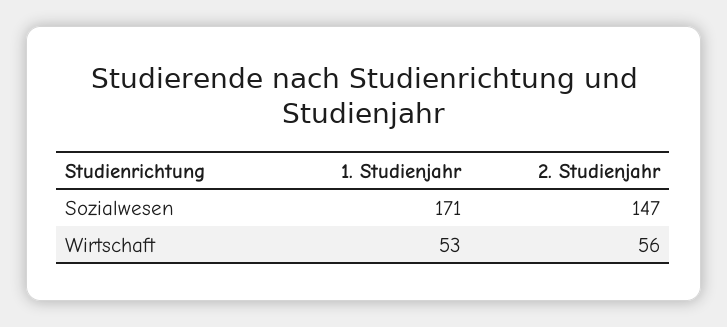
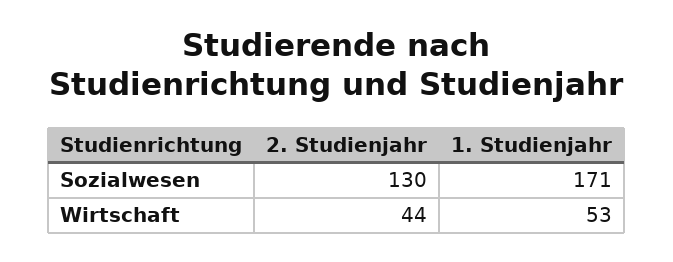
2. Studienjahr, Sozialwesen: 147 -> 130
2. Studienjahr, Wirtschaft: 56 -> 44

